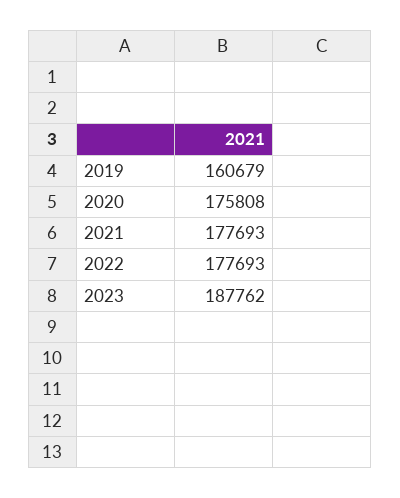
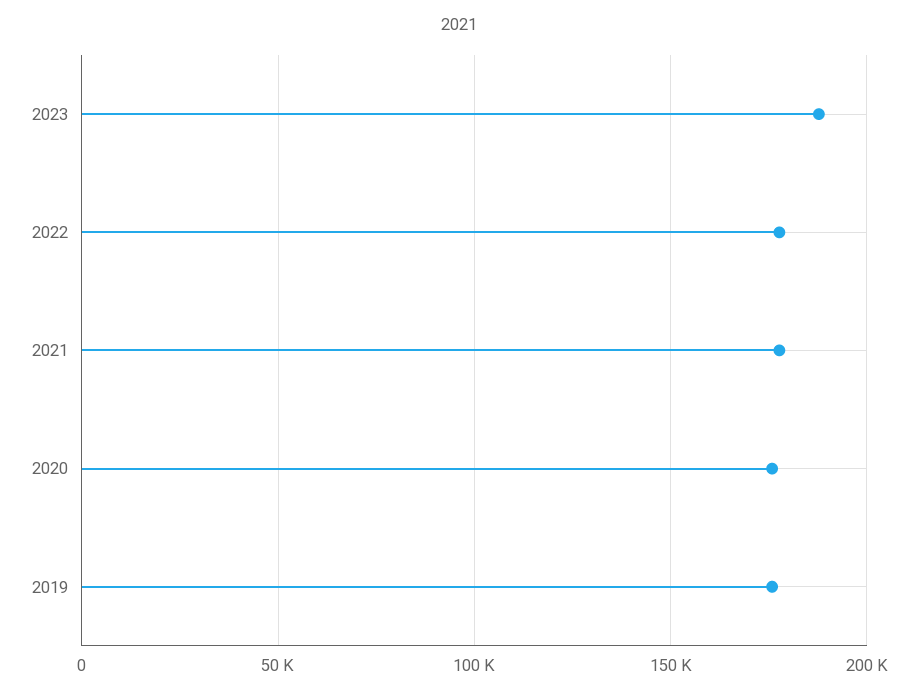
2019: 160679 -> 175000

